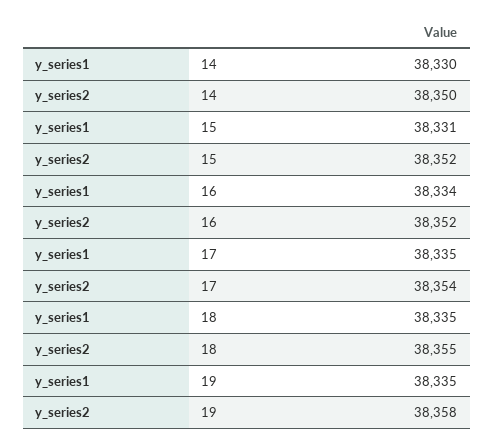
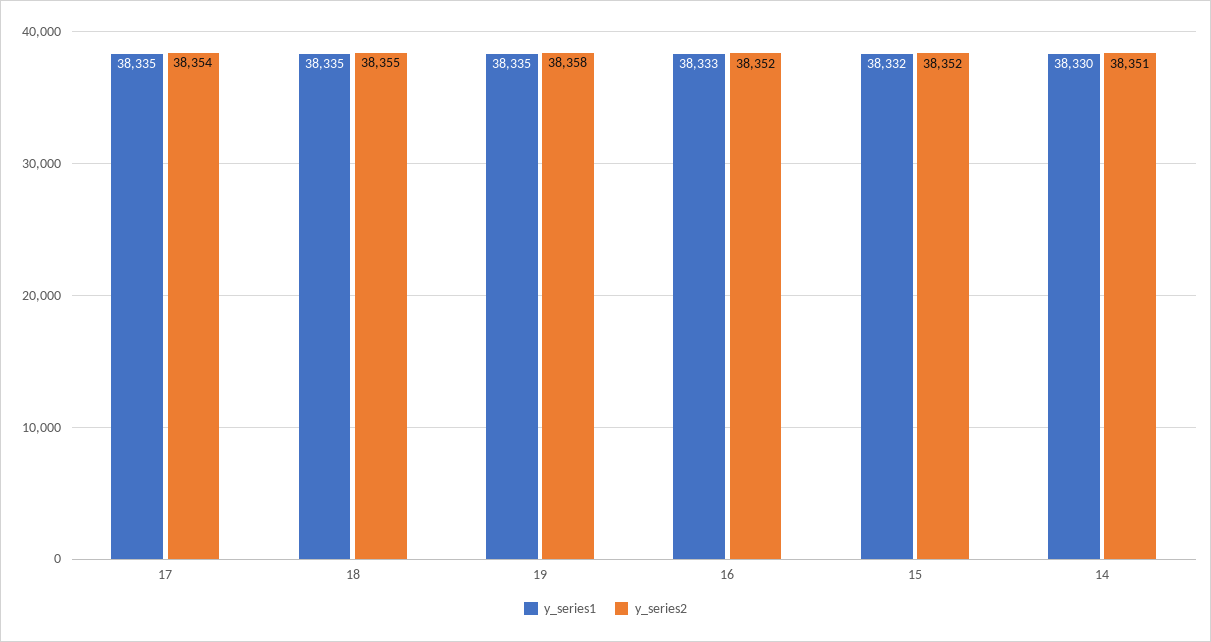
y_series2, 14: 38350 -> 38351
y_series1, 15: 38331 -> 38332
y_series1, 16: 38334 -> 38333

